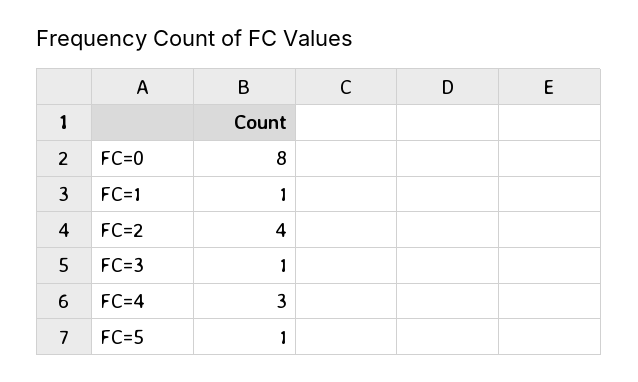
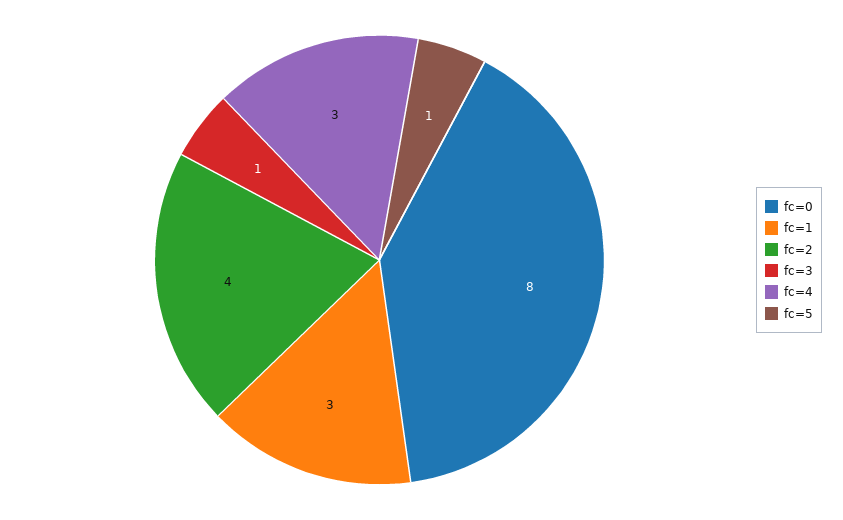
FC=1: 1 -> 3

